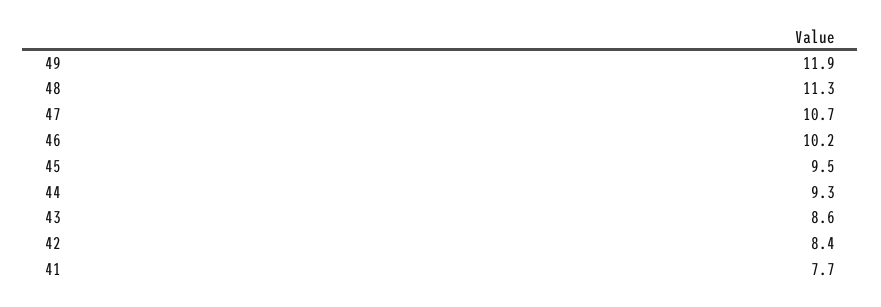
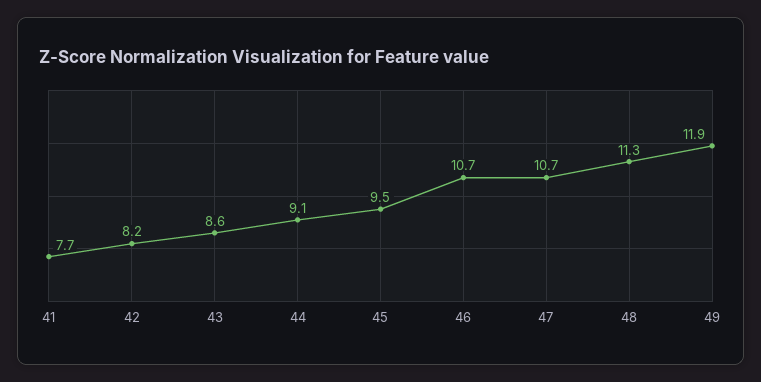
46: 10.2 -> 10.7
44: 9.3 -> 9.1
42: 8.4 -> 8.2

